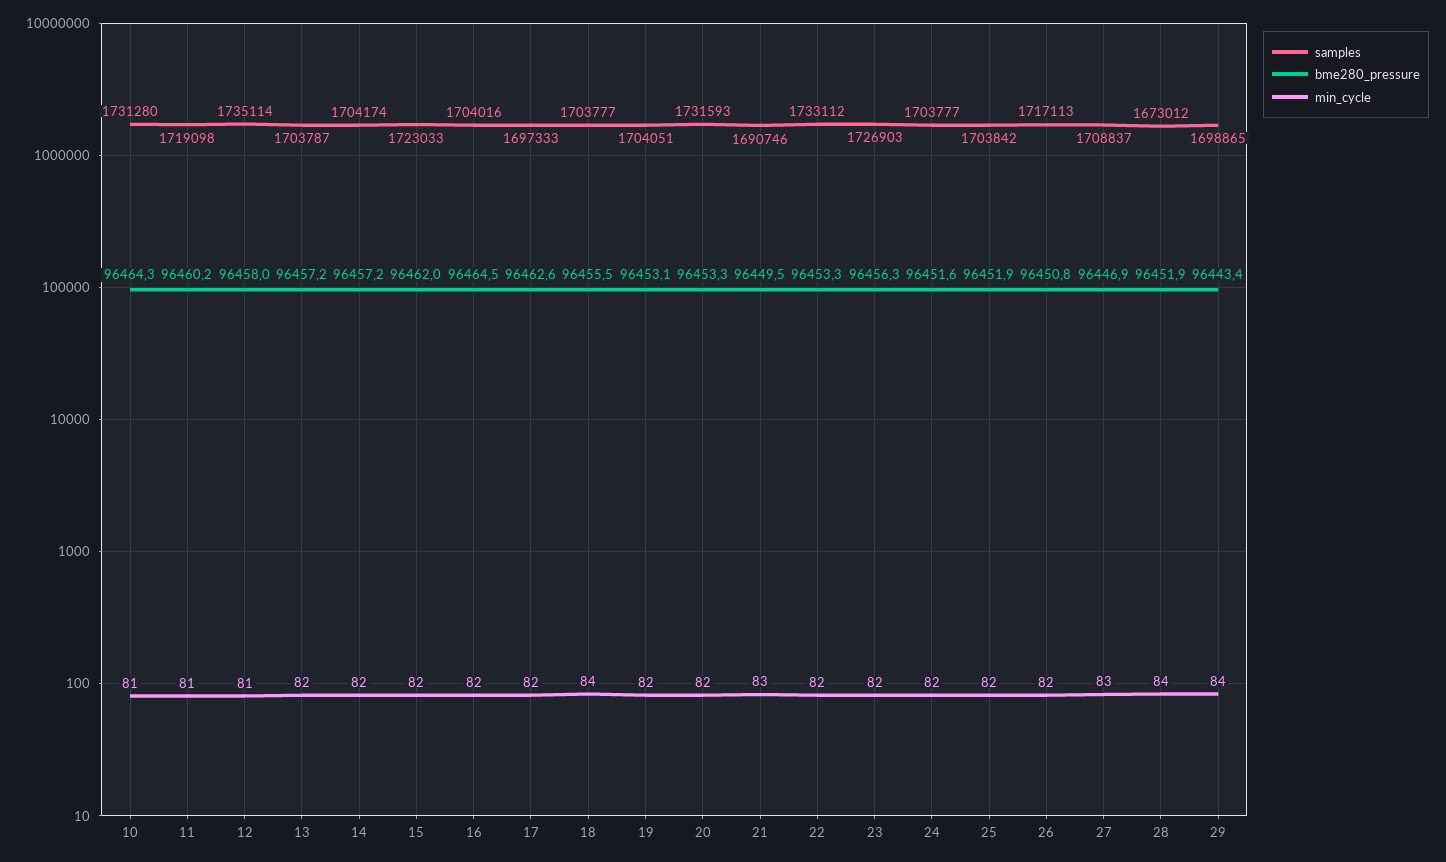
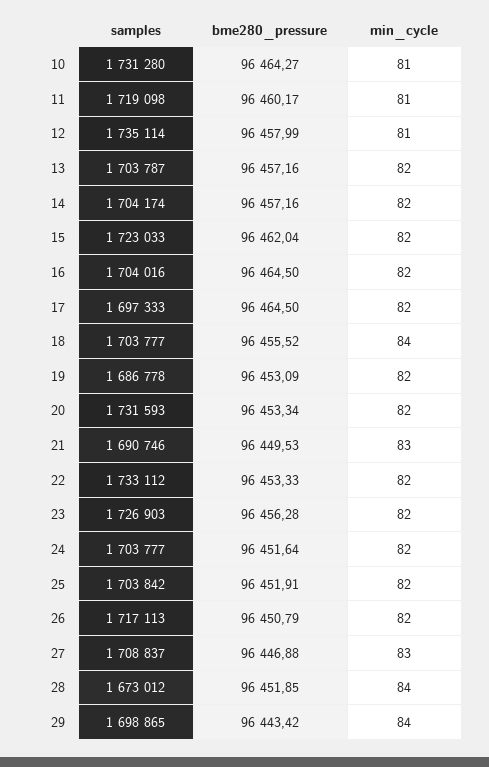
bme280_pressure, 17: 96462.6 -> 96464.5
samples, 19: 1704051 -> 1686778

